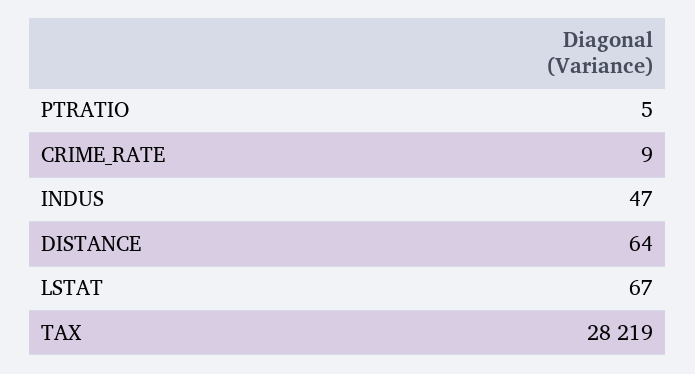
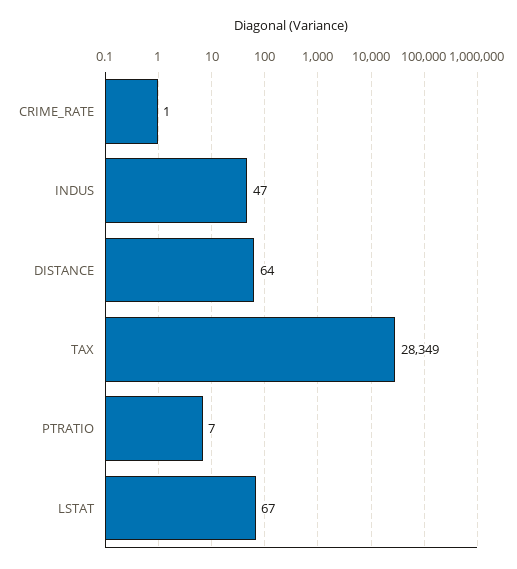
PTRATIO: 5 -> 7
CRIME_RATE: 9 -> 1
TAX: 28219 -> 28349

